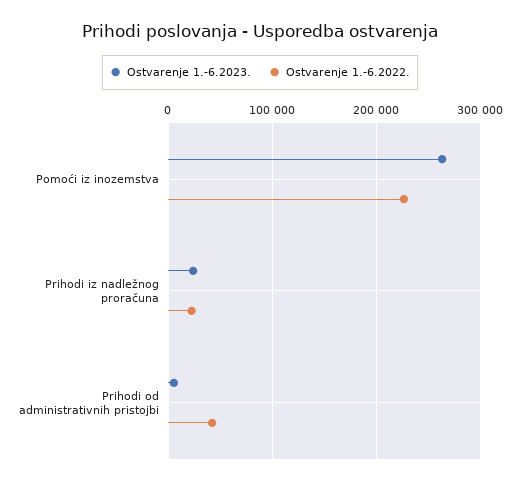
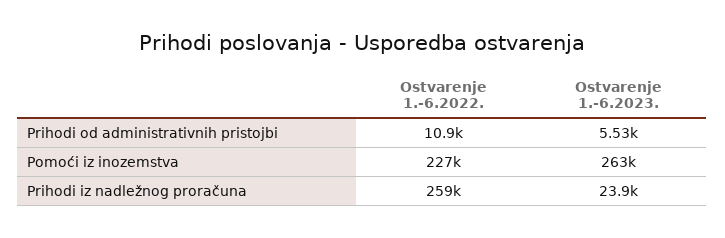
Ostvarenje 1.-6.2022., Prihodi iz nadležnog proračuna: 20000 -> 259000
Ostvarenje 1.-6.2022., Prihodi od administrativnih pristojbi: 40000 -> 10900

